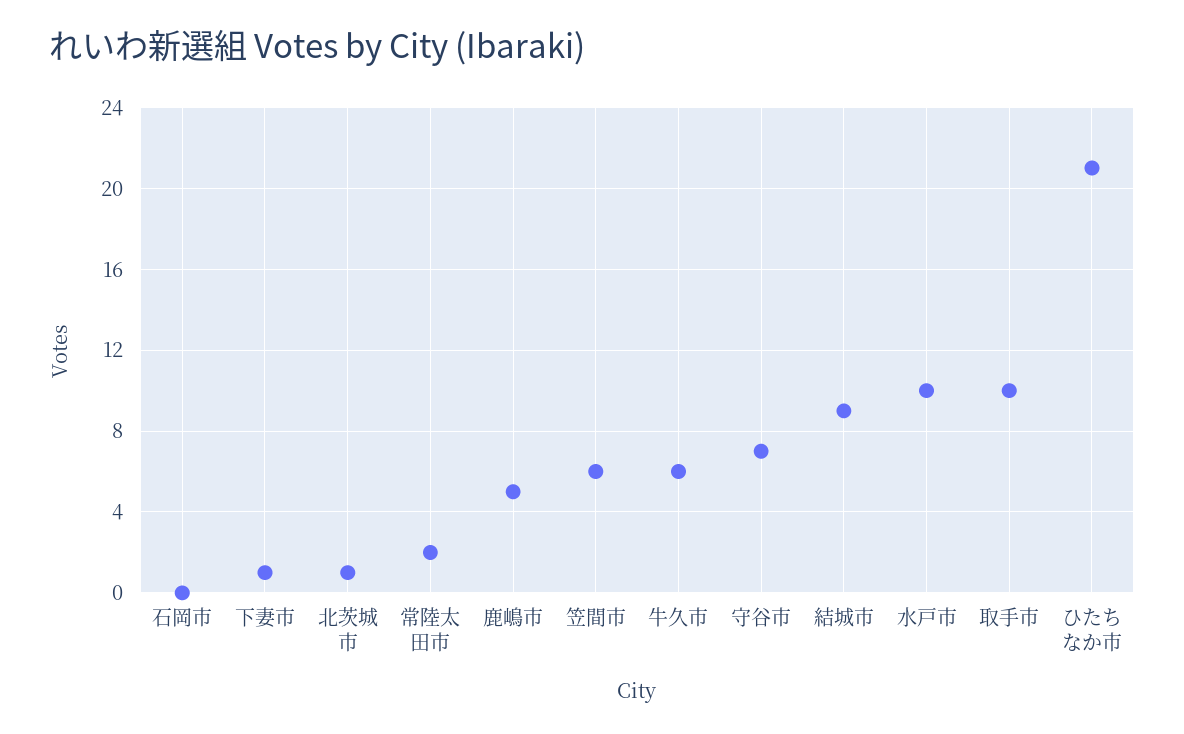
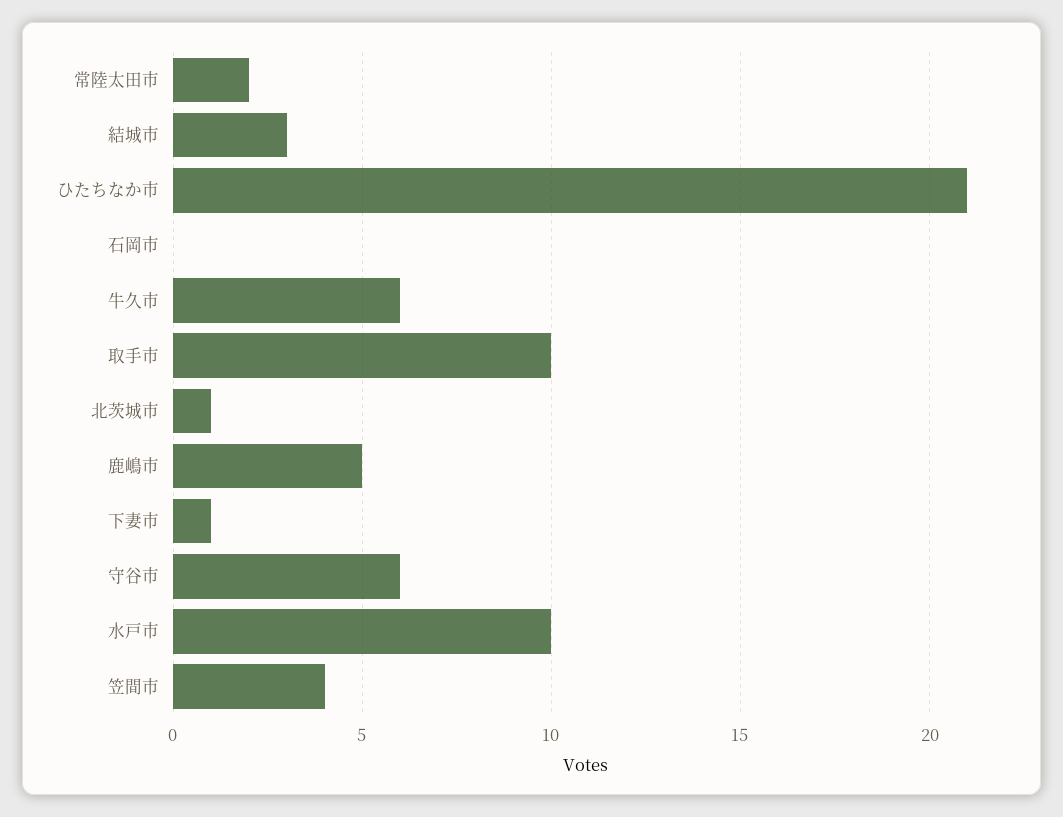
笠間市: 6 -> 4
守谷市: 7 -> 6
結城市: 9 -> 3

